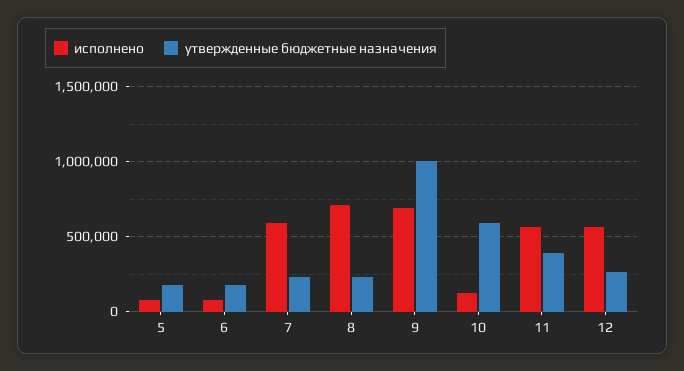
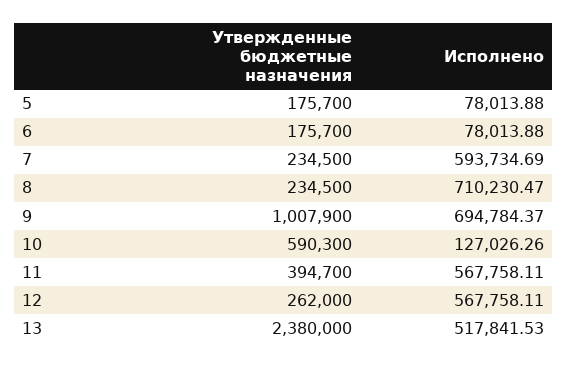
утвержденные бюджетные назначения, 13: none -> 2380000
исполнено, 13: none -> 517841.53

